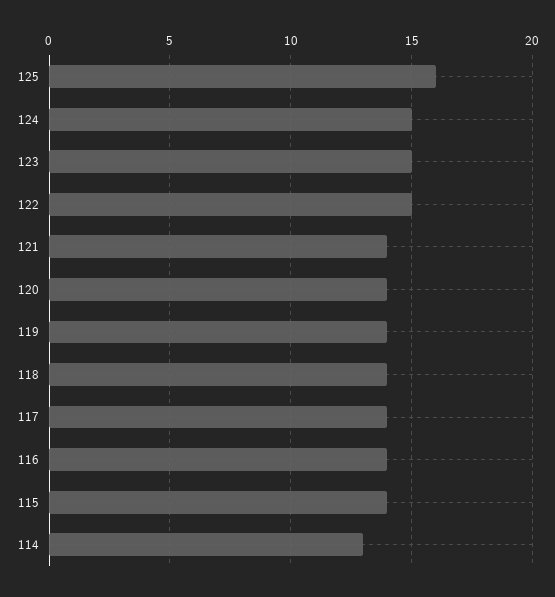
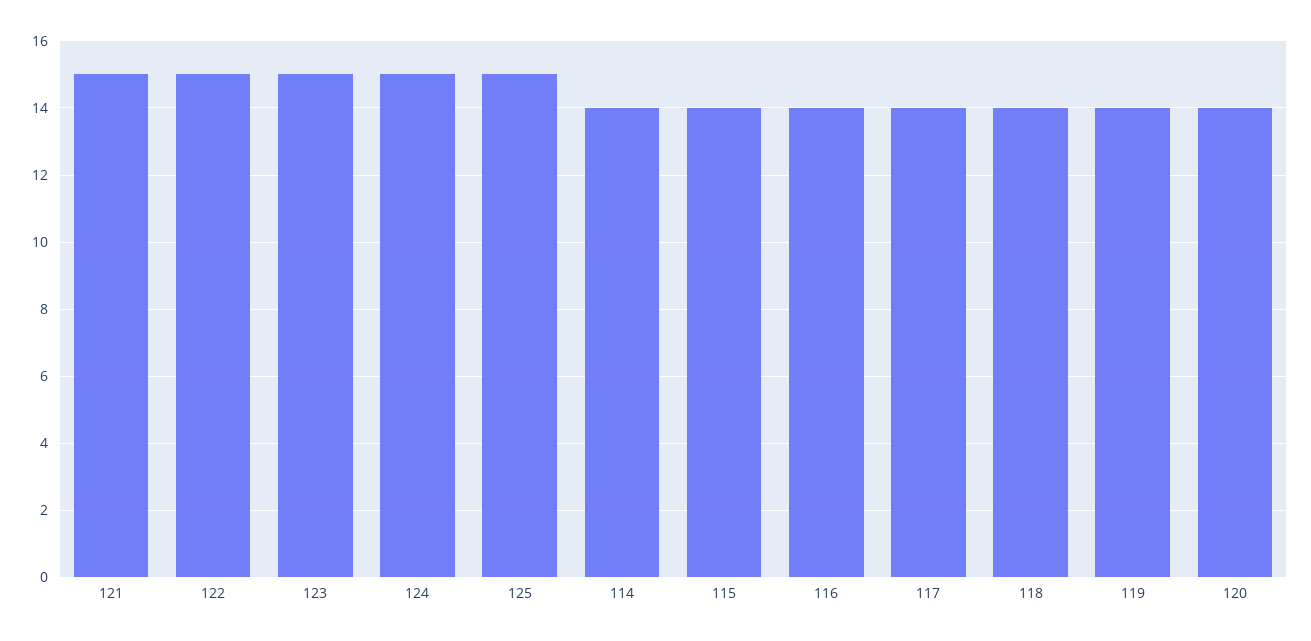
125: 16 -> 15
121: 14 -> 15
114: 13 -> 14

